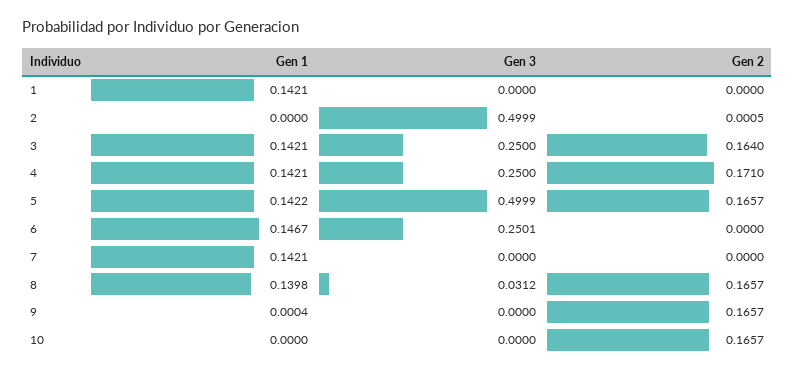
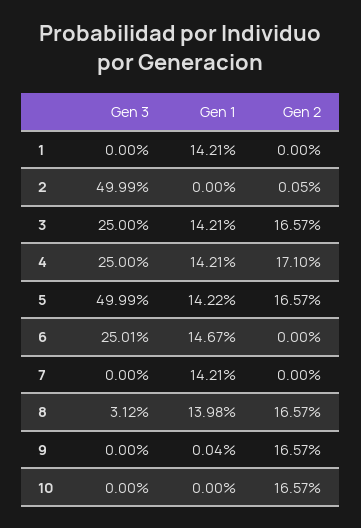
Gen 2, 3: 0.164 -> 0.1657

